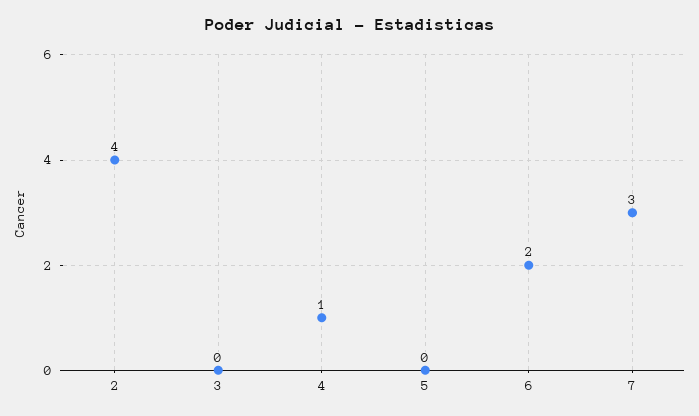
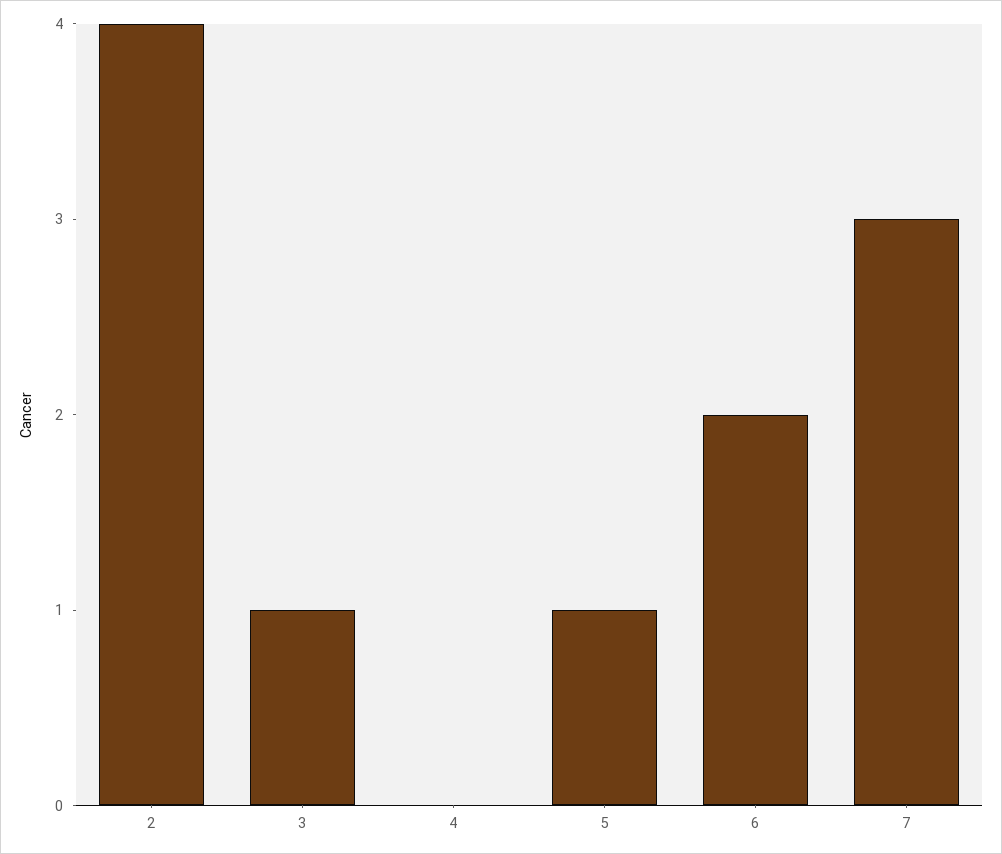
3: 0 -> 1
4: 1 -> 0
5: 0 -> 1

